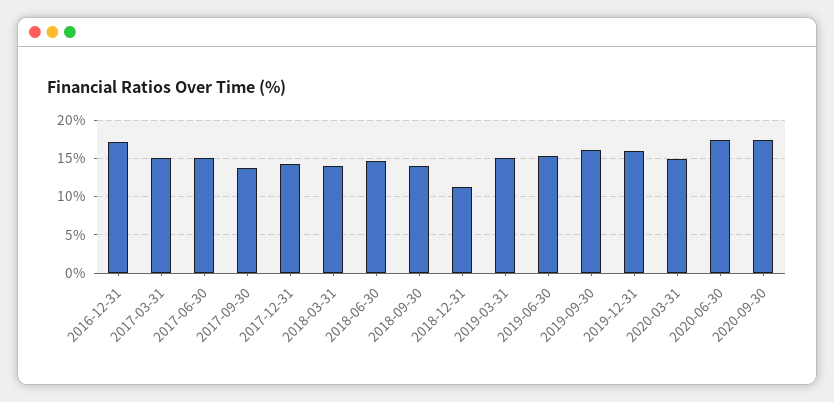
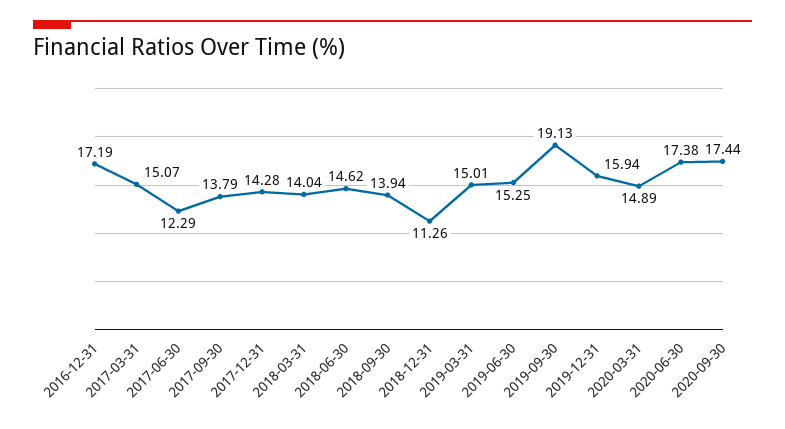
2017-06-30: 15 -> 12.29
2019-09-30: 16 -> 19.13

